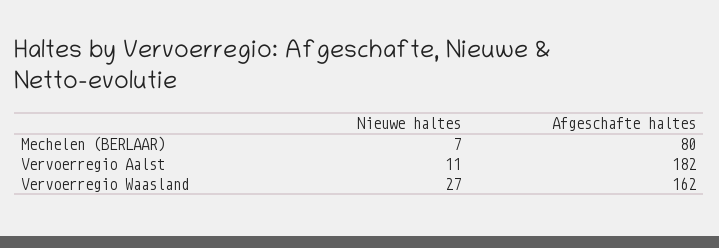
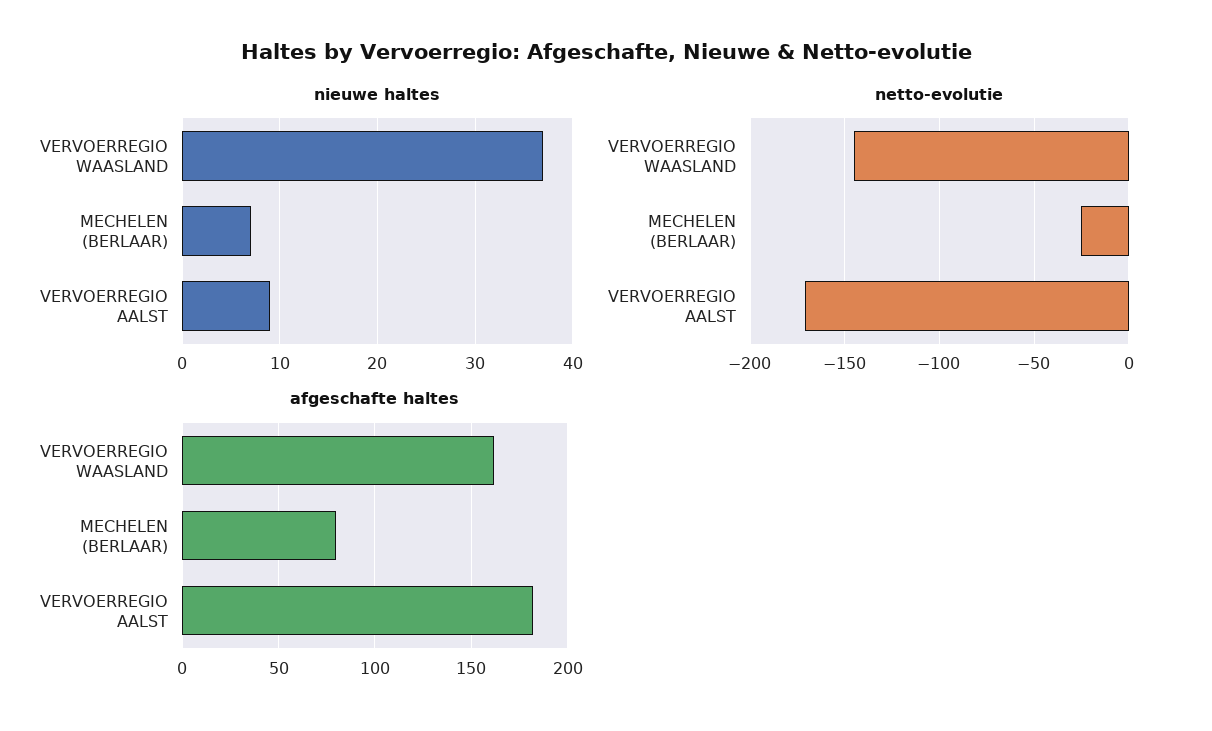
Nieuwe haltes, Vervoerregio Aalst: 11 -> 9
Nieuwe haltes, Vervoerregio Waasland: 27 -> 37
netto-evolutie, Vervoerregio Waasland: none -> -145
netto-evolutie, Mechelen (BERLAAR): none -> -25
netto-evolutie, Vervoerregio Aalst: none -> -170

